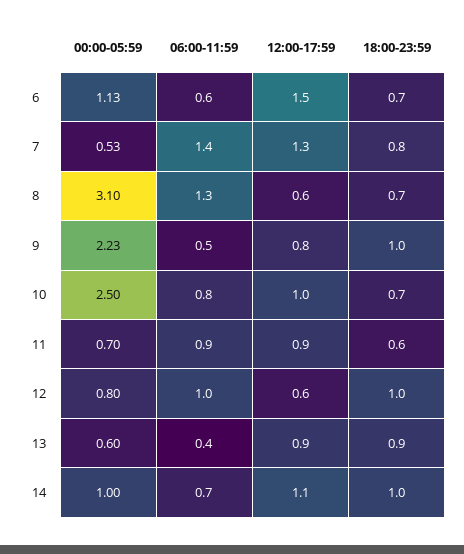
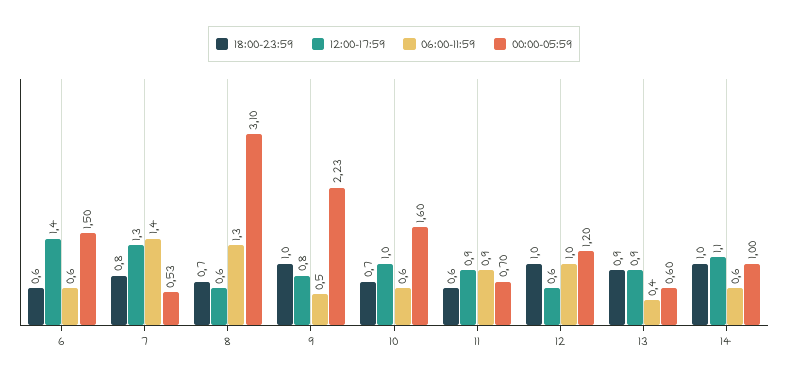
00:00-05:59, 6: 1.13 -> 1.5
12:00-17:59, 6: 1.5 -> 1.4
18:00-23:59, 6: 0.7 -> 0.6
00:00-05:59, 10: 2.5 -> 1.6
06:00-11:59, 10: 0.8 -> 0.6
00:00-05:59, 12: 0.8 -> 1.2
06:00-11:59, 14: 0.7 -> 0.6

